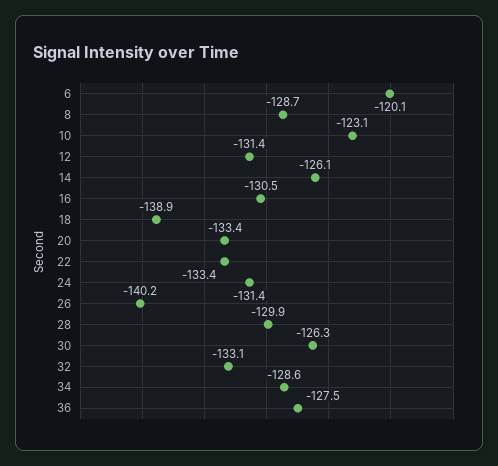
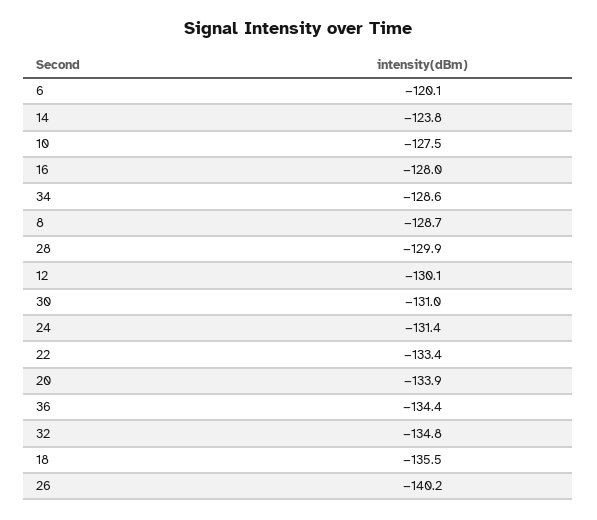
10: -123.1 -> -127.5
12: -131.4 -> -130.1
14: -126.1 -> -123.8
16: -130.5 -> -128
18: -138.9 -> -135.5
20: -133.4 -> -133.9
30: -126.3 -> -131
32: -133.1 -> -134.8
36: -127.5 -> -134.4

